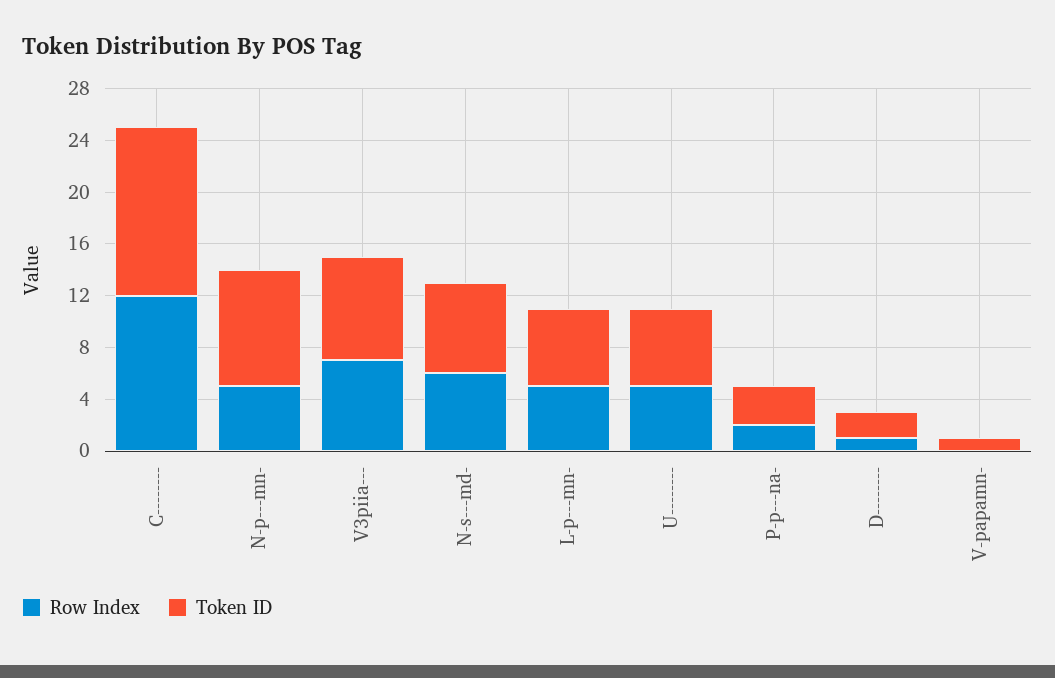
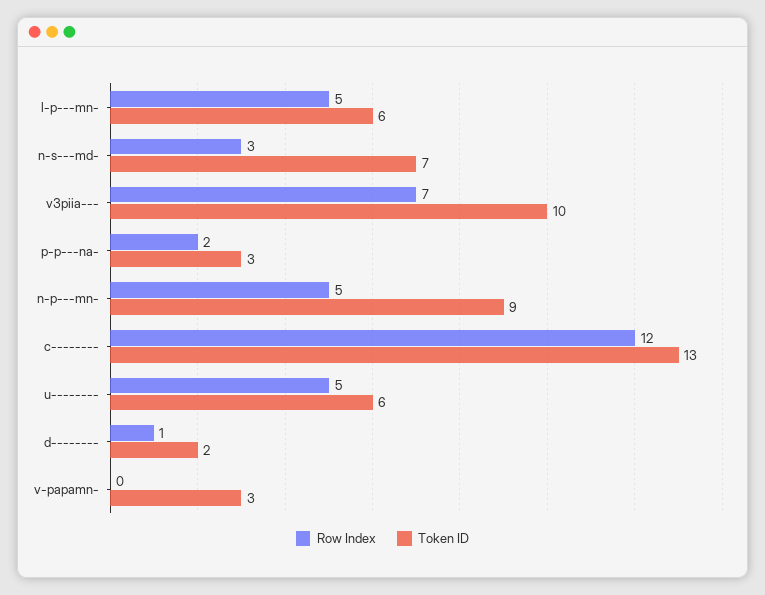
Token ID, V3piia---: 8 -> 10
Row Index, N-s---md-: 6 -> 3
Token ID, V-papamn-: 1 -> 3

